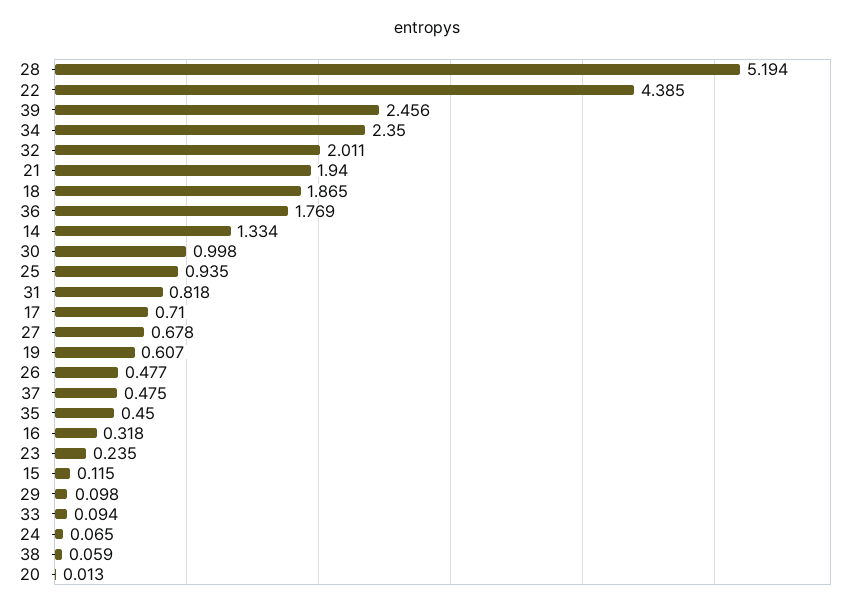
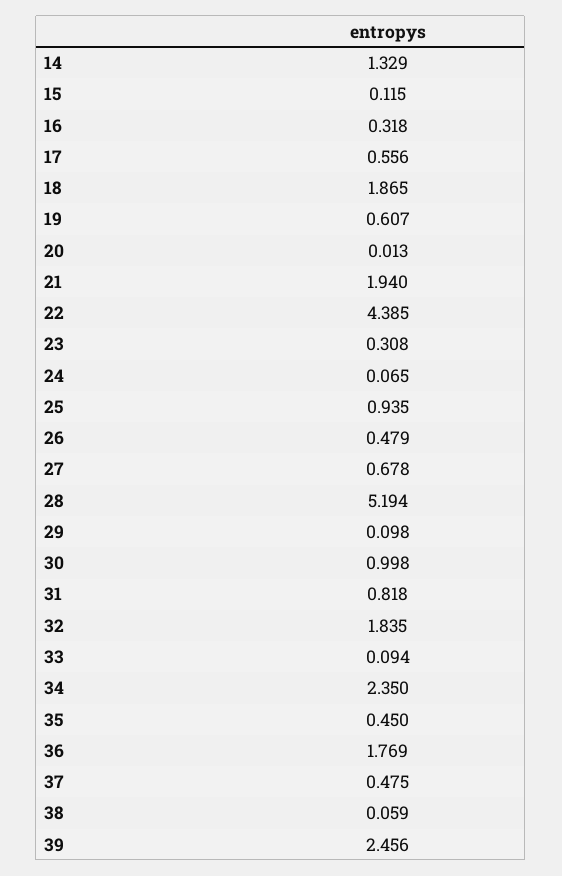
32: 2.011 -> 1.835
14: 1.334 -> 1.329
17: 0.71 -> 0.556
26: 0.477 -> 0.479
23: 0.235 -> 0.308

